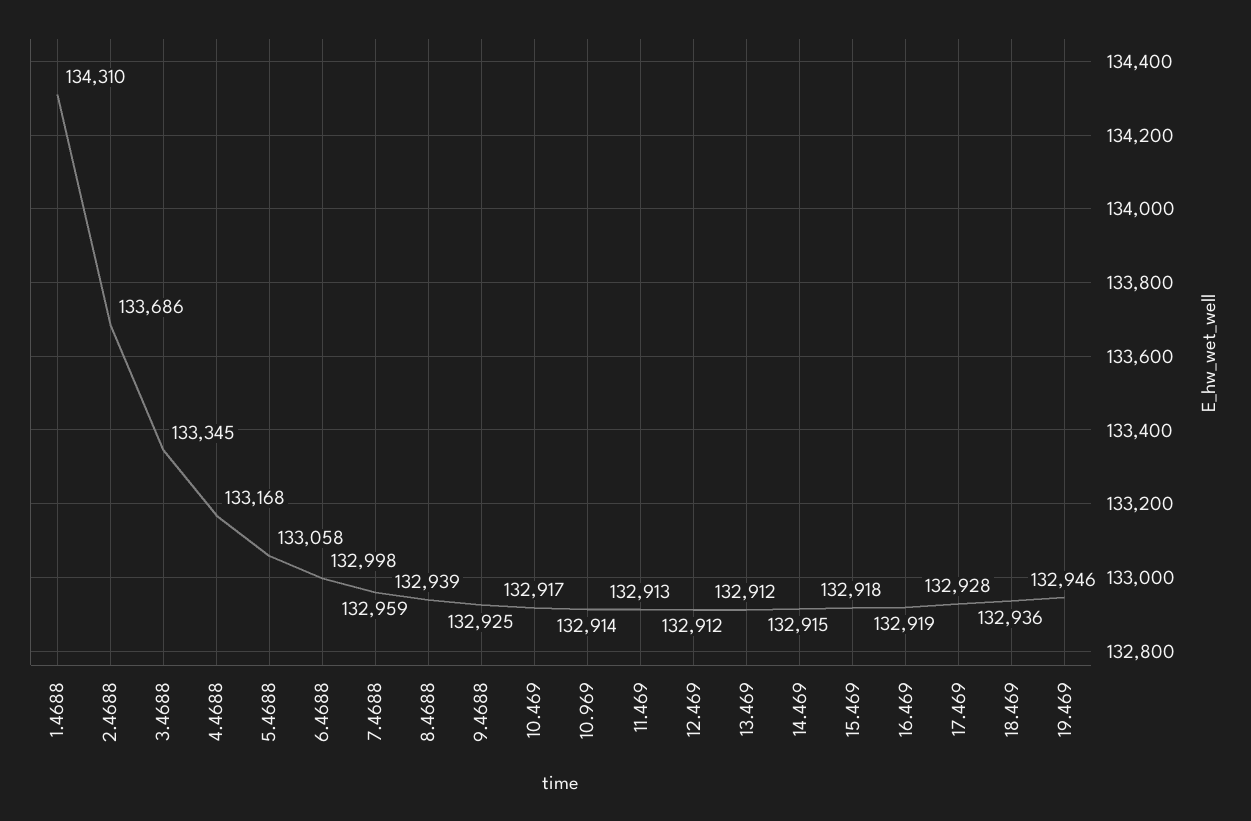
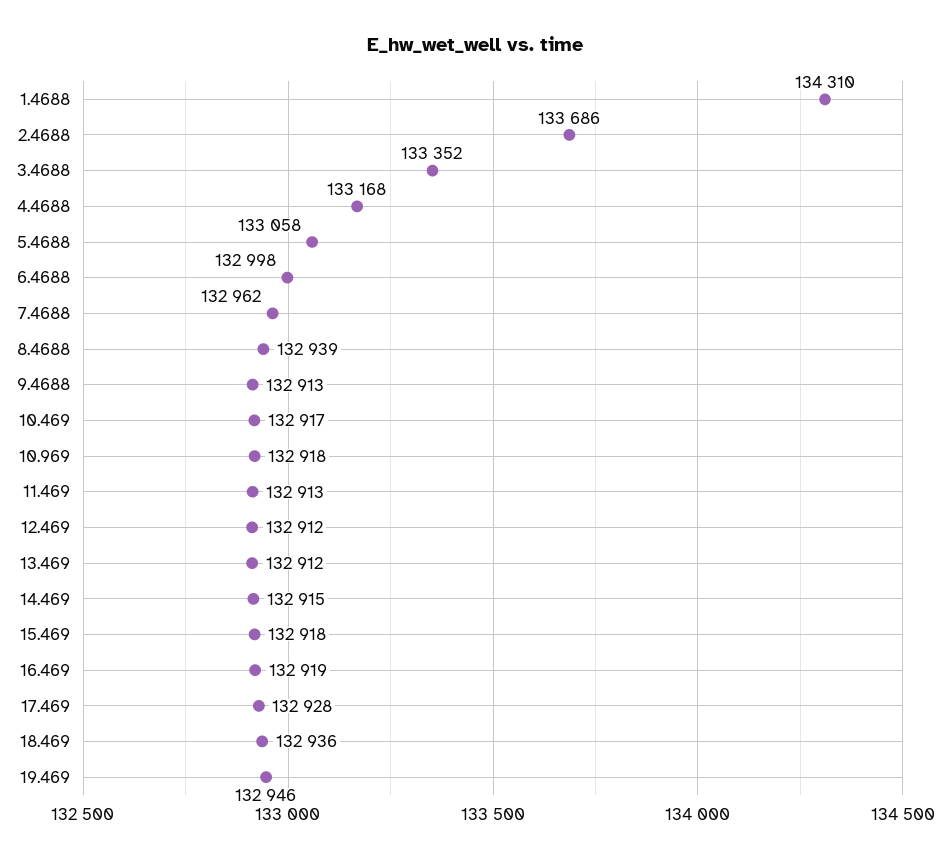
3.4688: 133345 -> 133352
7.4688: 132959 -> 132962
9.4688: 132925 -> 132913
10.969: 132914 -> 132918

